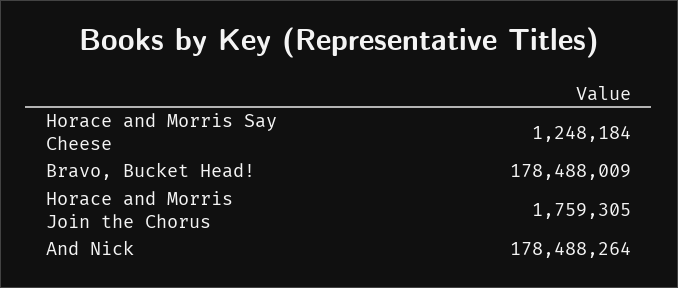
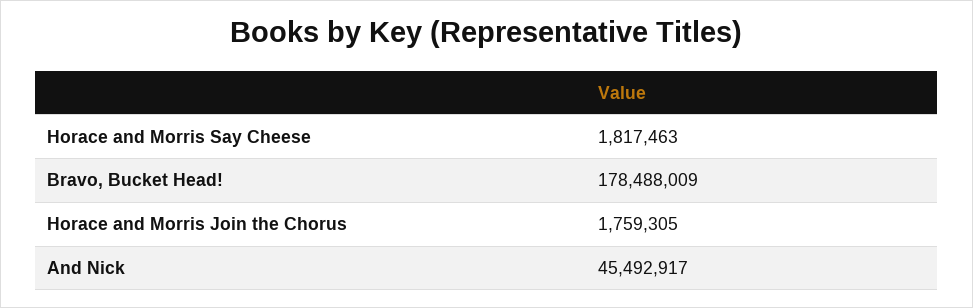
Horace and Morris Say Cheese: 1248184 -> 1817463
And Nick: 178488264 -> 45492917

